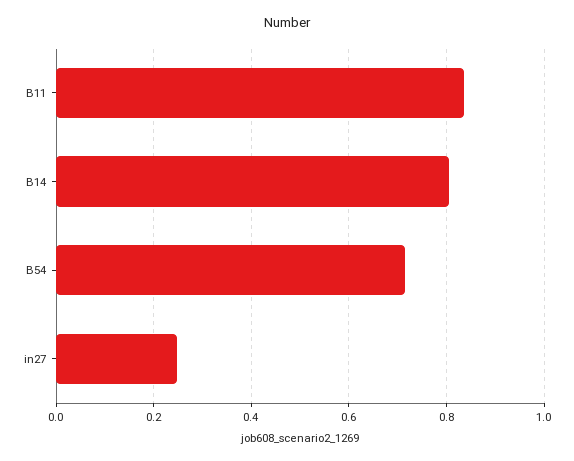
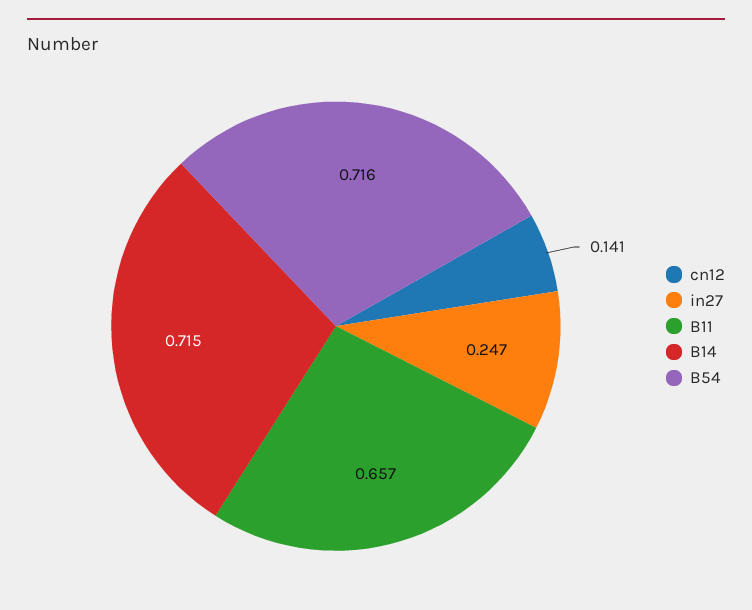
B11: 0.84 -> 0.657
B14: 0.8 -> 0.715
cn12: none -> 0.141

